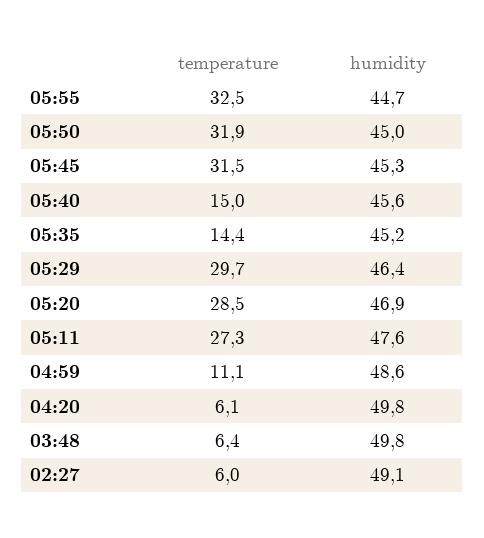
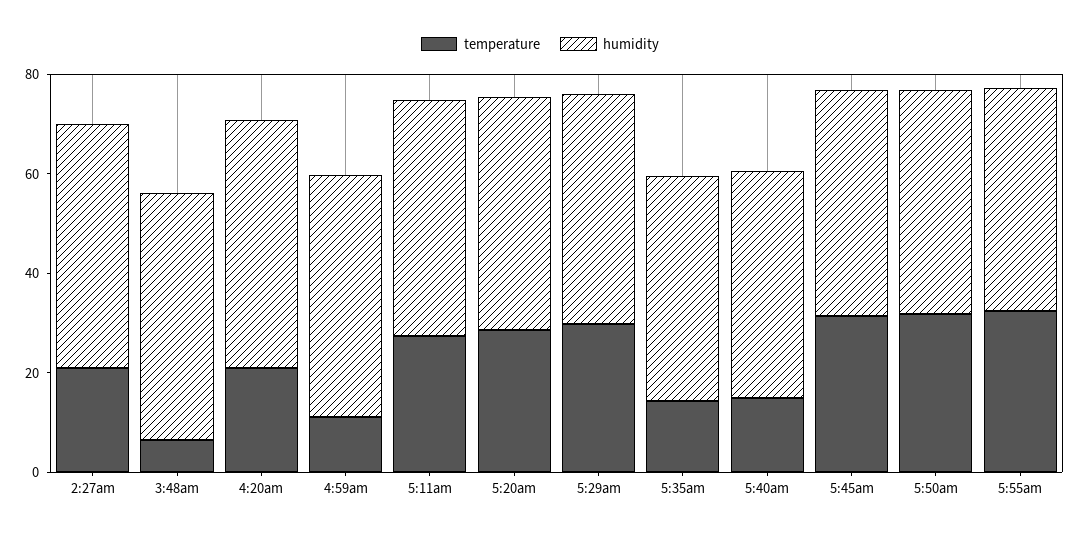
temperature, 04:20: 6.1 -> 20
temperature, 02:27: 6 -> 20

